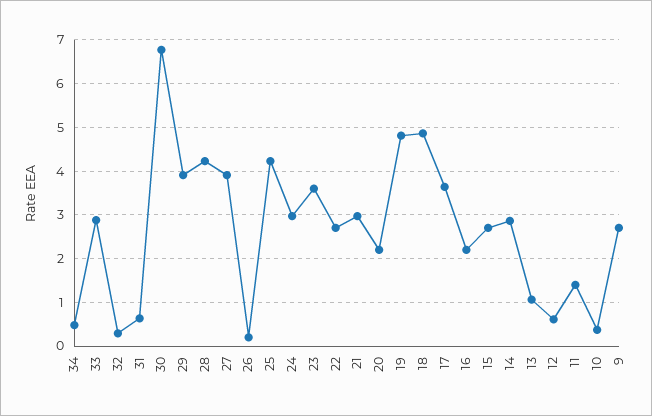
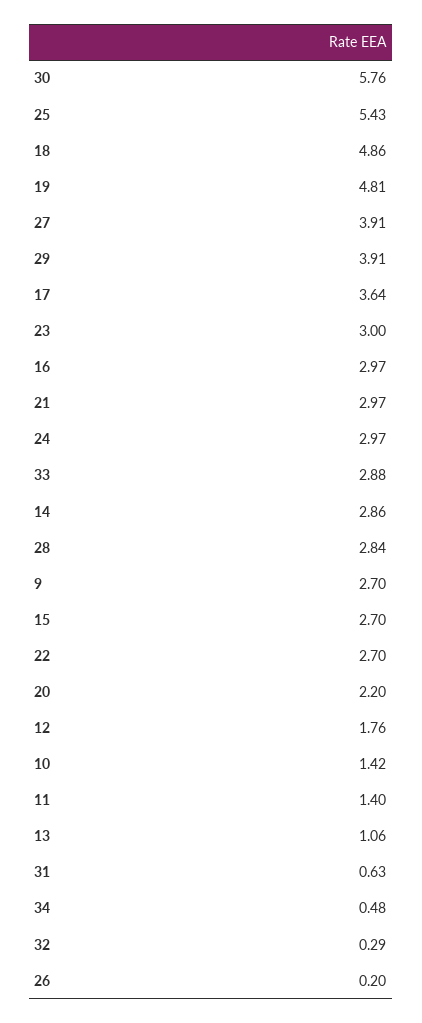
30: 6.8 -> 5.76
28: 4.2 -> 2.84
25: 4.2 -> 5.43
23: 3.6 -> 3
16: 2.2 -> 2.97
12: 0.6 -> 1.76
10: 0.4 -> 1.42

